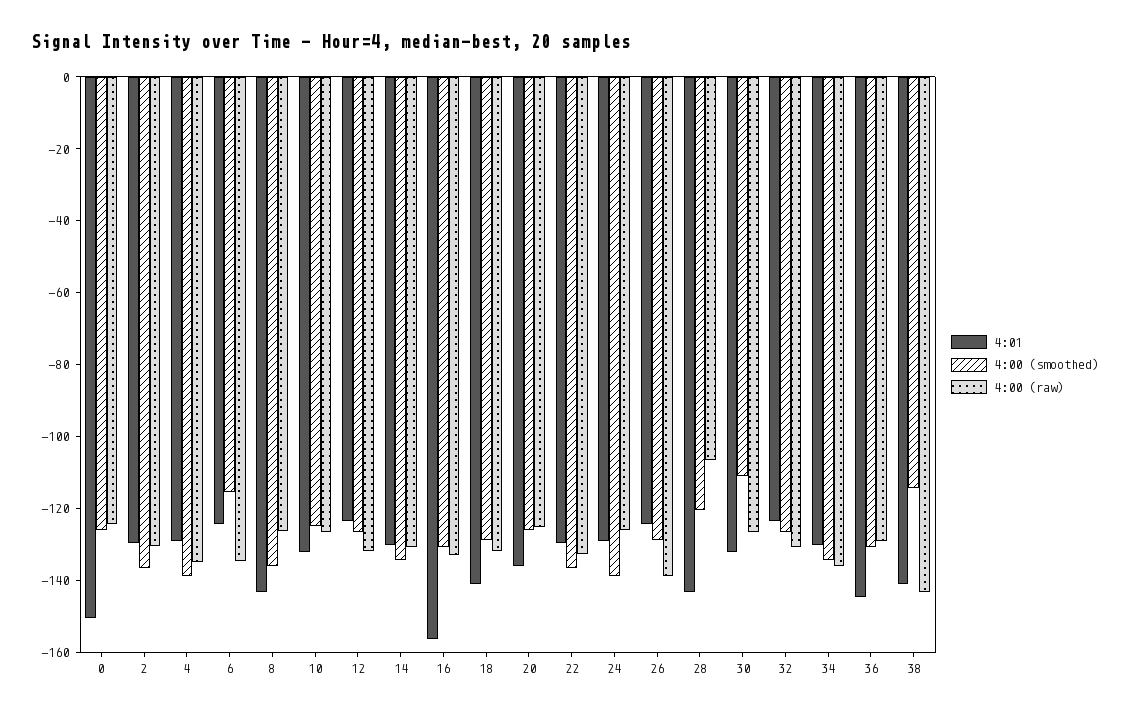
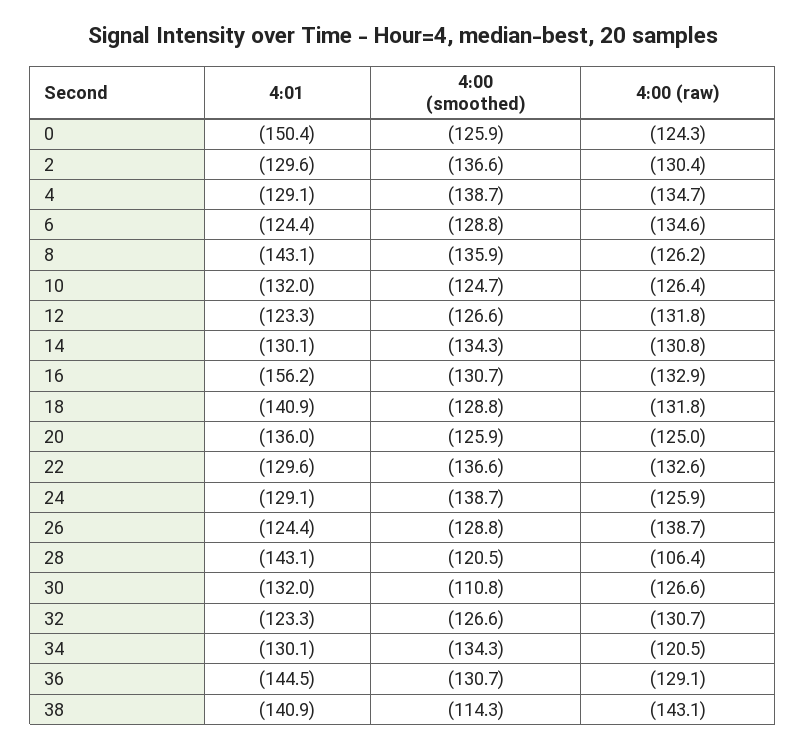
4:00 (smoothed), 6: -115 -> -128.8
4:00 (raw), 34: -135 -> -120.5

